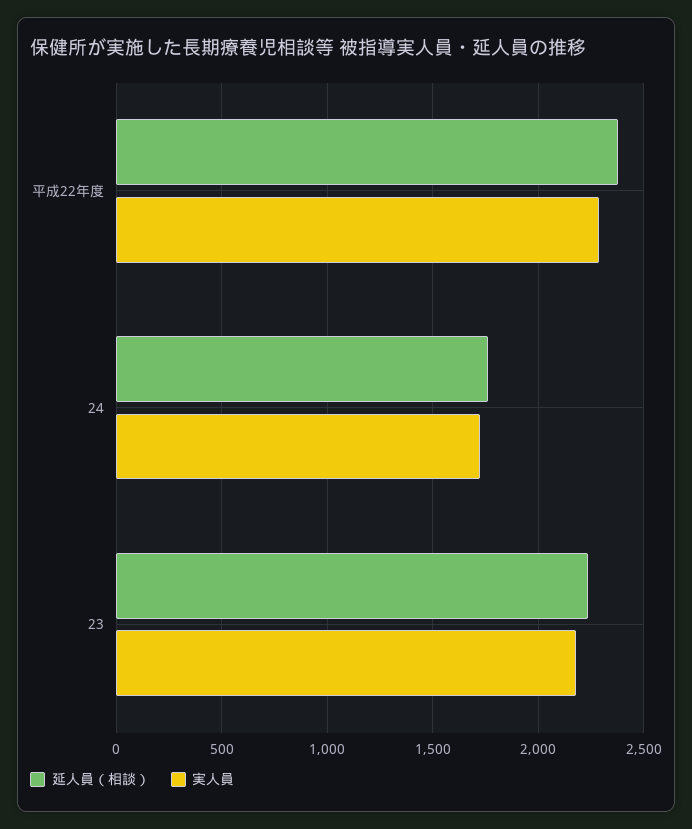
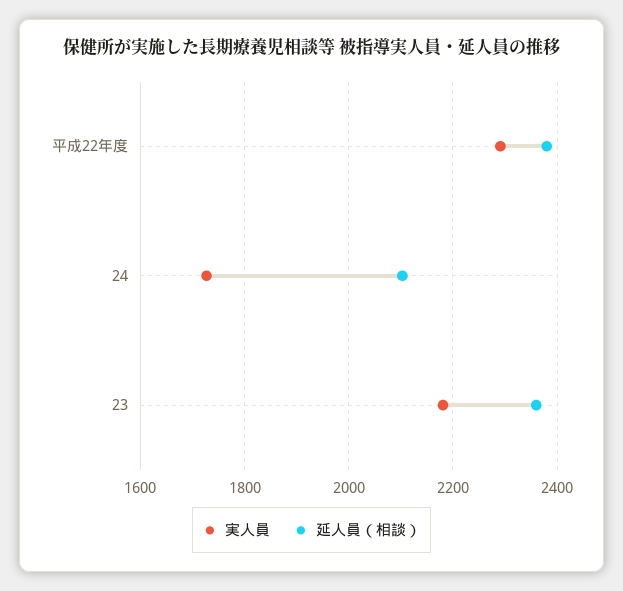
延人員（相談）, 24: 1750 -> 2100
延人員（相談）, 23: 2250 -> 2360

